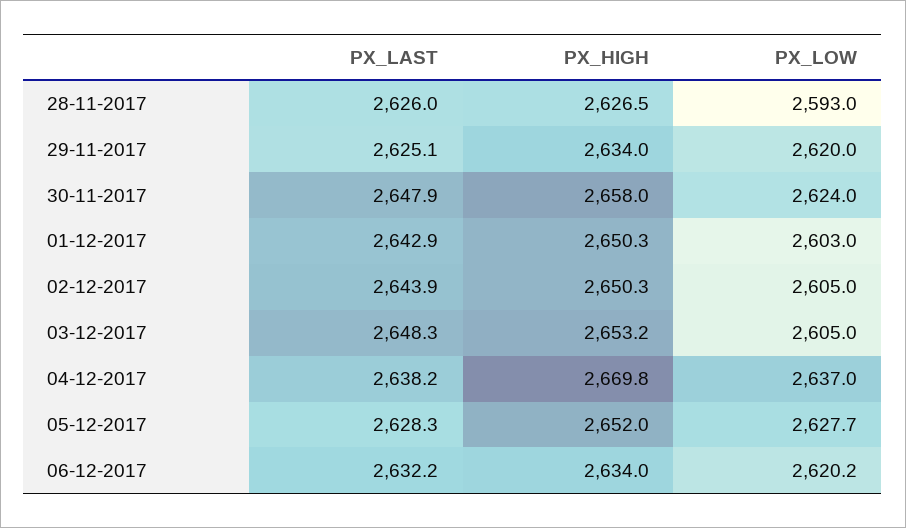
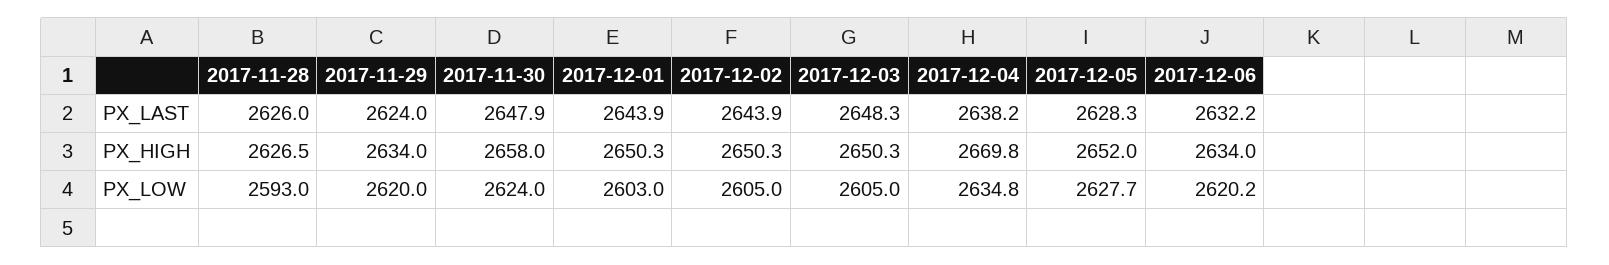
PX_LAST, 29-11-2017: 2625.1 -> 2624
PX_LAST, 01-12-2017: 2642.9 -> 2643.9
PX_HIGH, 03-12-2017: 2653.2 -> 2650.3
PX_LOW, 04-12-2017: 2637 -> 2634.8

